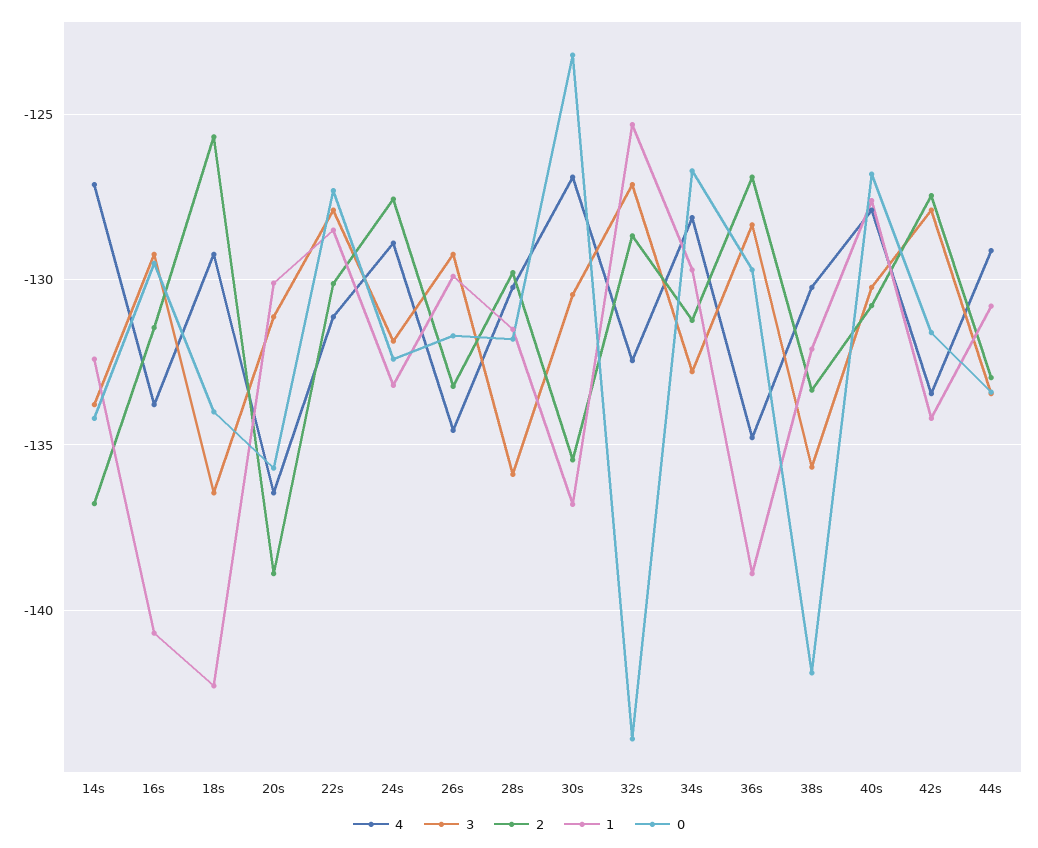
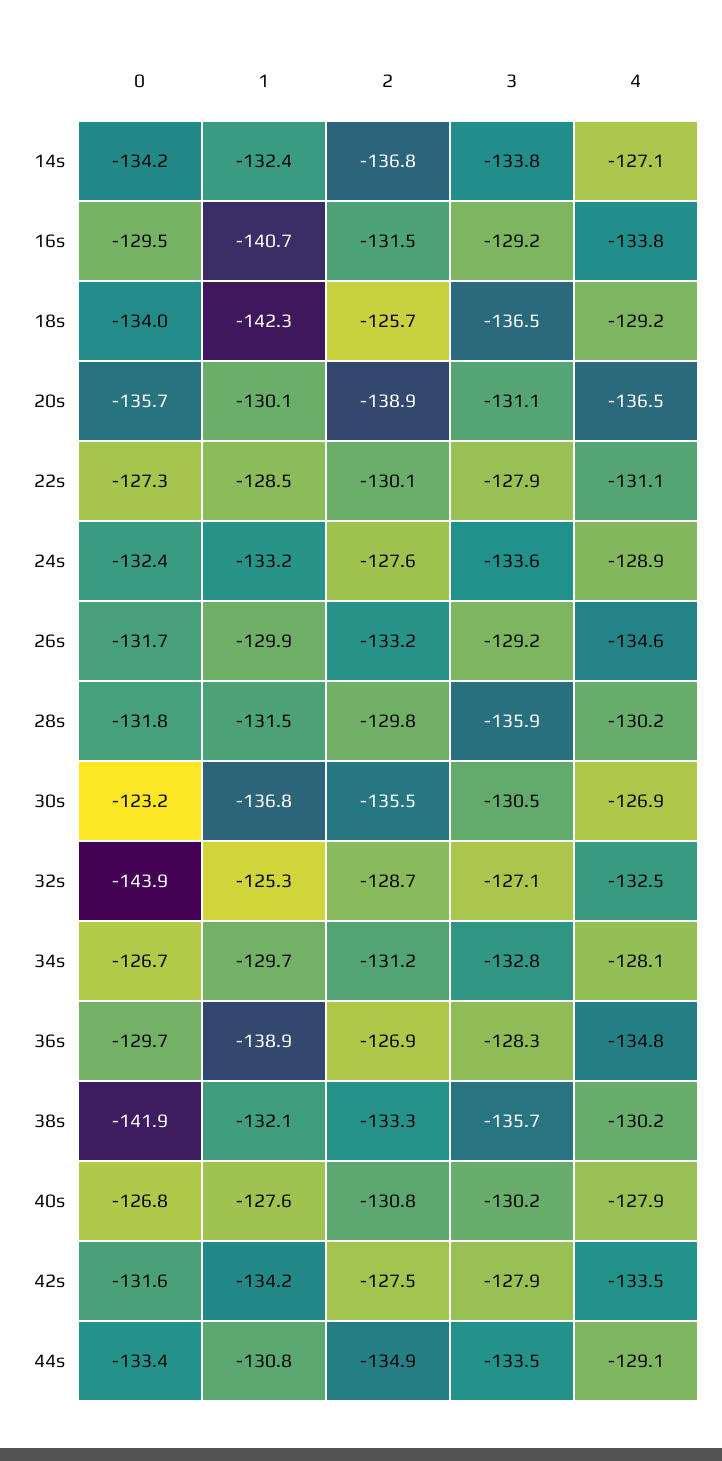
3, 24s: -132 -> -133.6
2, 44s: -133 -> -134.9

